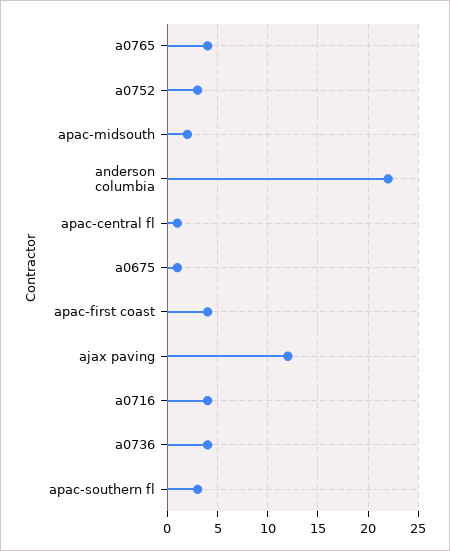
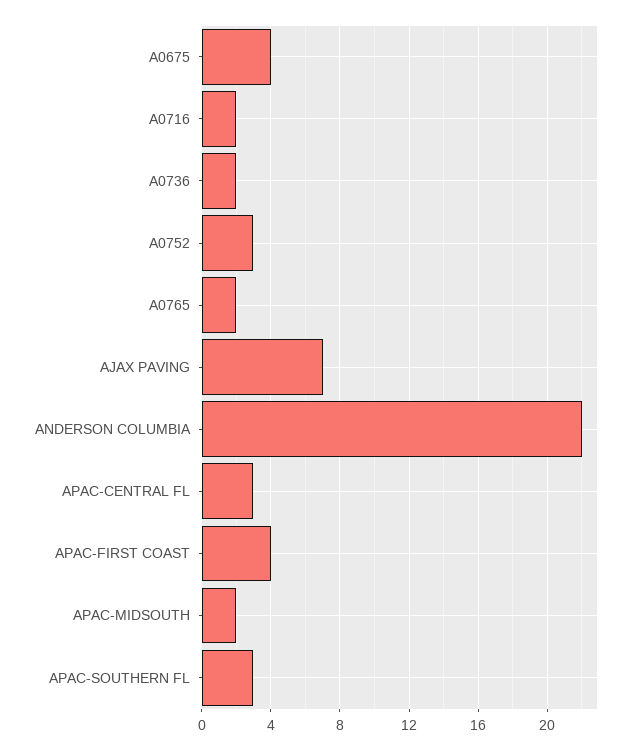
a0765: 4 -> 2
apac-central fl: 1 -> 3
a0675: 1 -> 4
ajax paving: 12 -> 7
a0716: 4 -> 2
a0736: 4 -> 2

